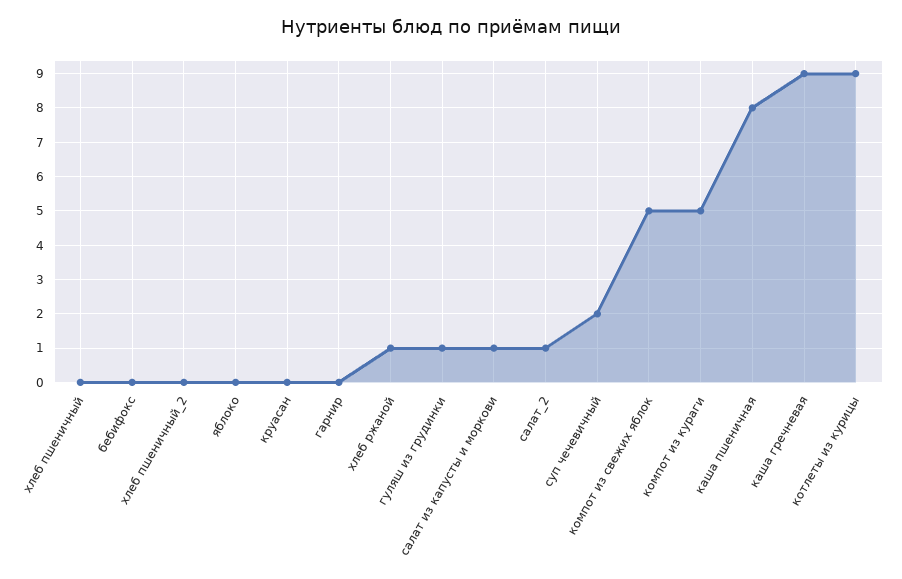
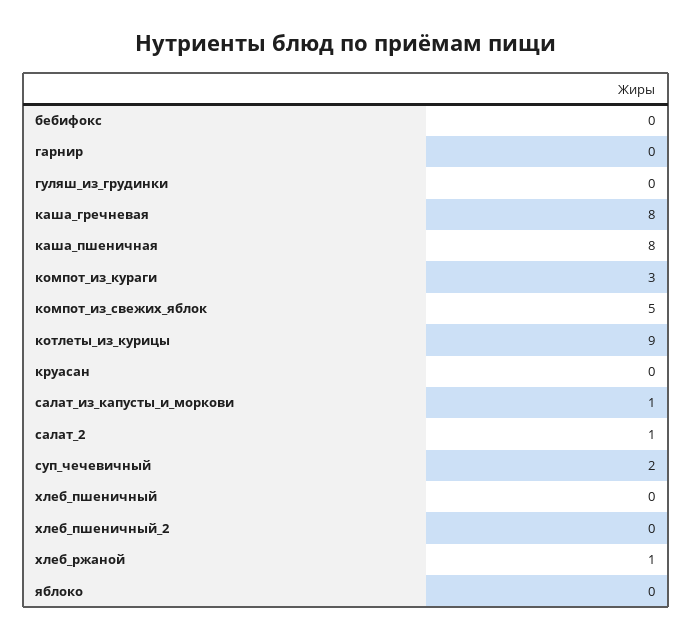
гуляш из грудинки: 1 -> 0
компот из кураги: 5 -> 3
каша гречневая: 9 -> 8

